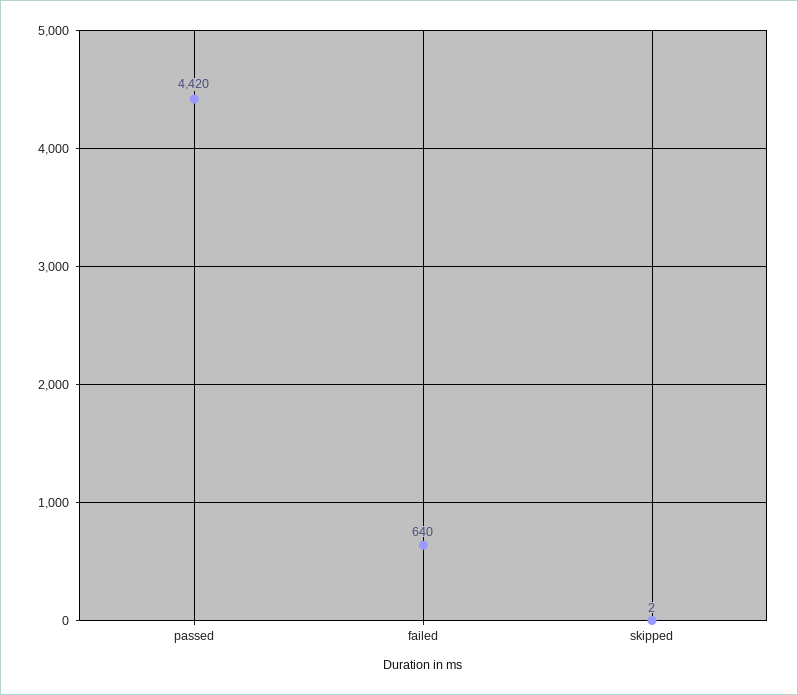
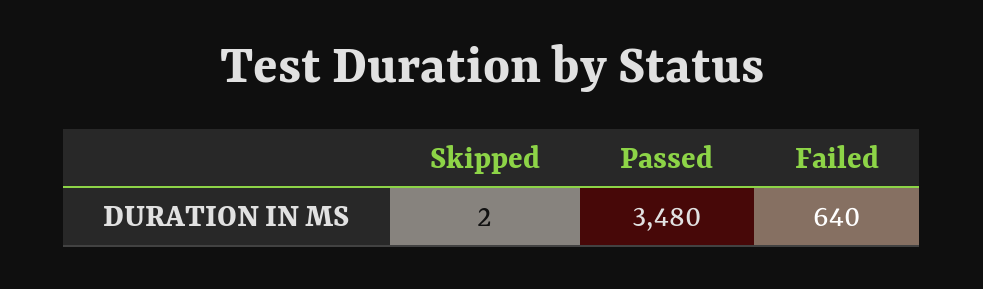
passed: 4420 -> 3480

